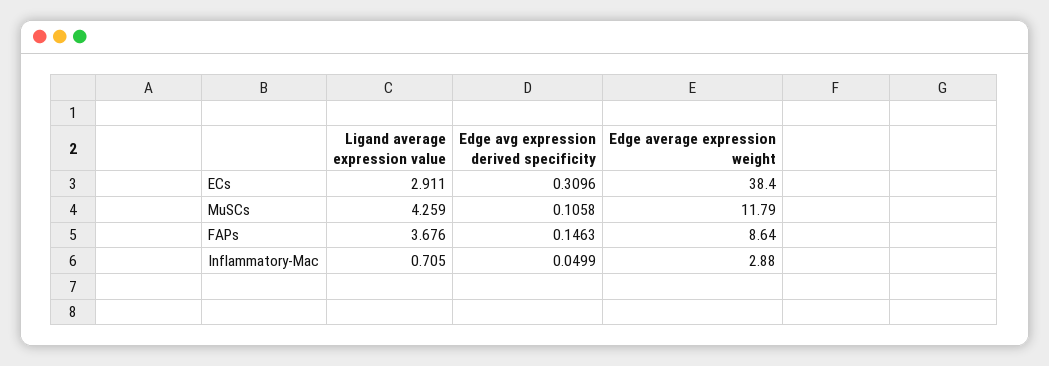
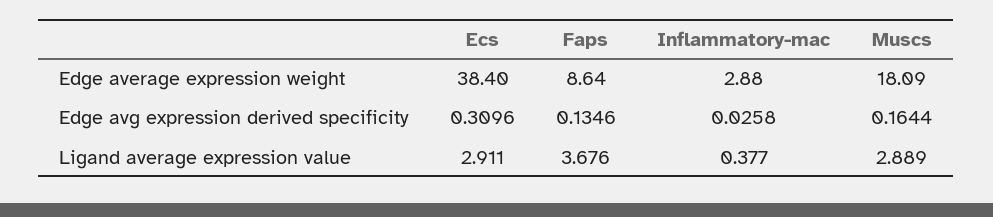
Ligand average expression value, MuSCs: 4.259 -> 2.889
Edge avg expression derived specificity, MuSCs: 0.1058 -> 0.1644
Edge average expression weight, MuSCs: 11.79 -> 18.09
Edge avg expression derived specificity, FAPs: 0.1463 -> 0.1346
Ligand average expression value, Inflammatory-Mac: 0.705 -> 0.377
Edge avg expression derived specificity, Inflammatory-Mac: 0.0499 -> 0.0258

